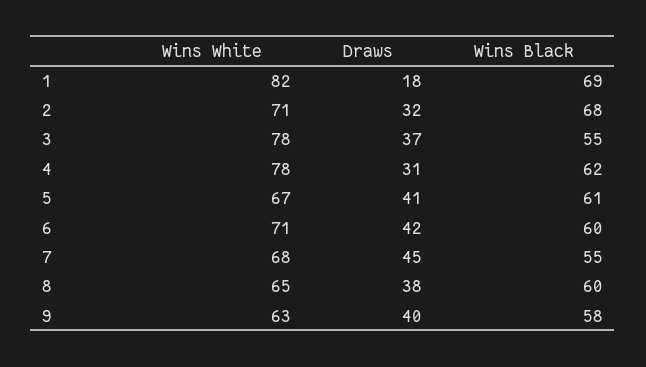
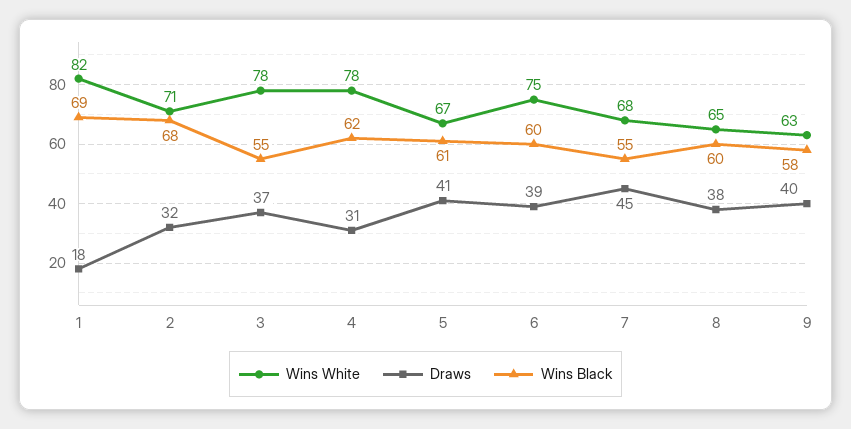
Wins White, 6: 71 -> 75
Draws, 6: 42 -> 39

